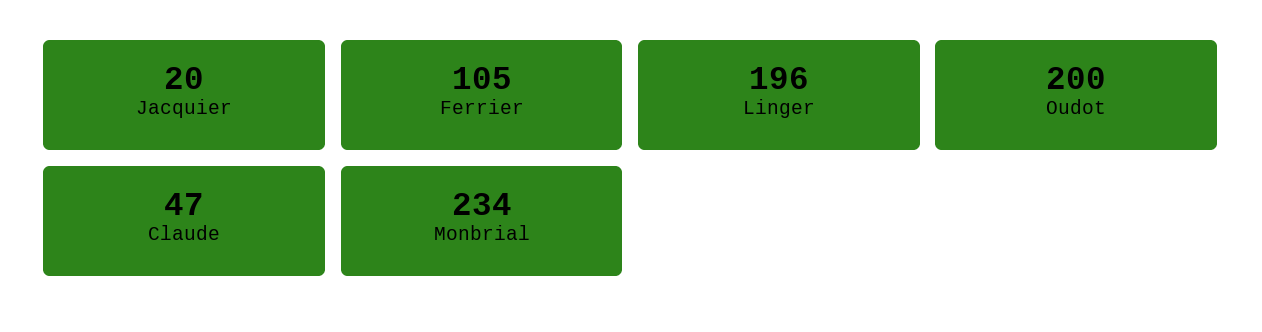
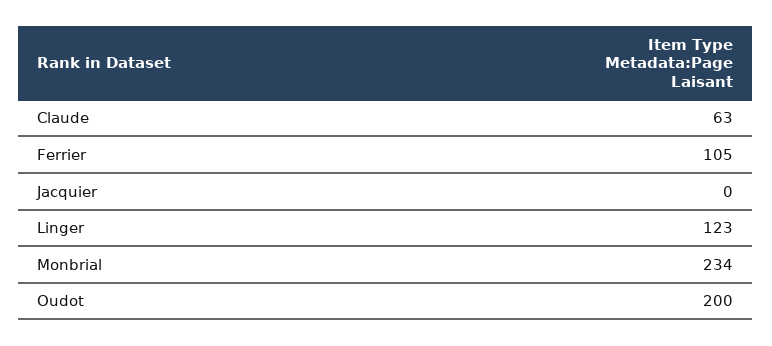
Jacquier: 20 -> 0
Linger: 196 -> 123
Claude: 47 -> 63

